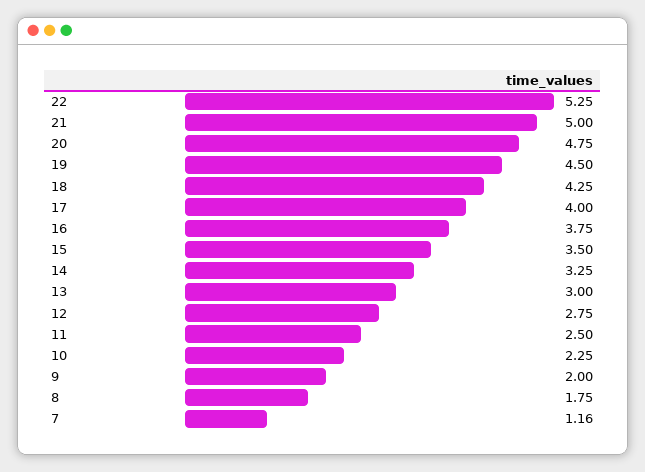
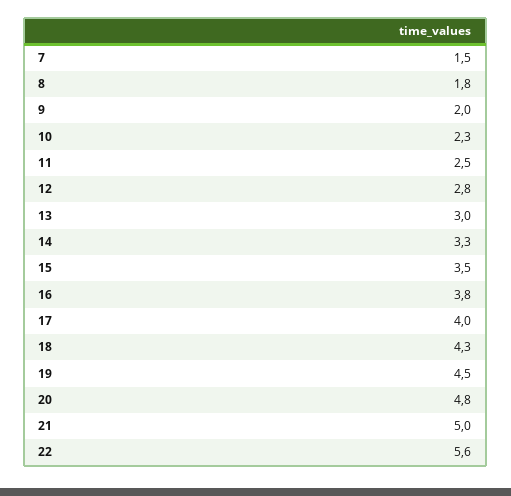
22: 5.25 -> 5.6
7: 1.16 -> 1.5

